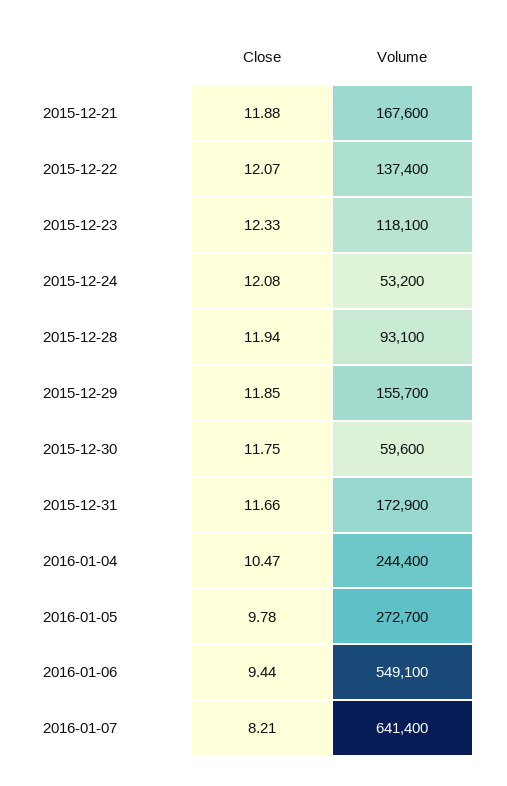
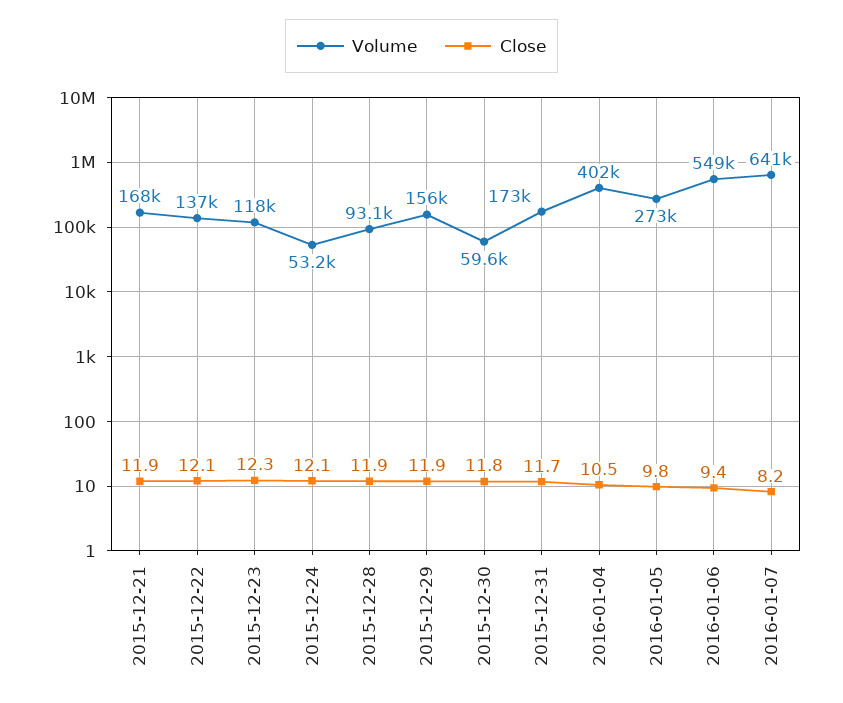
Volume, 2016-01-04: 244400 -> 402000

